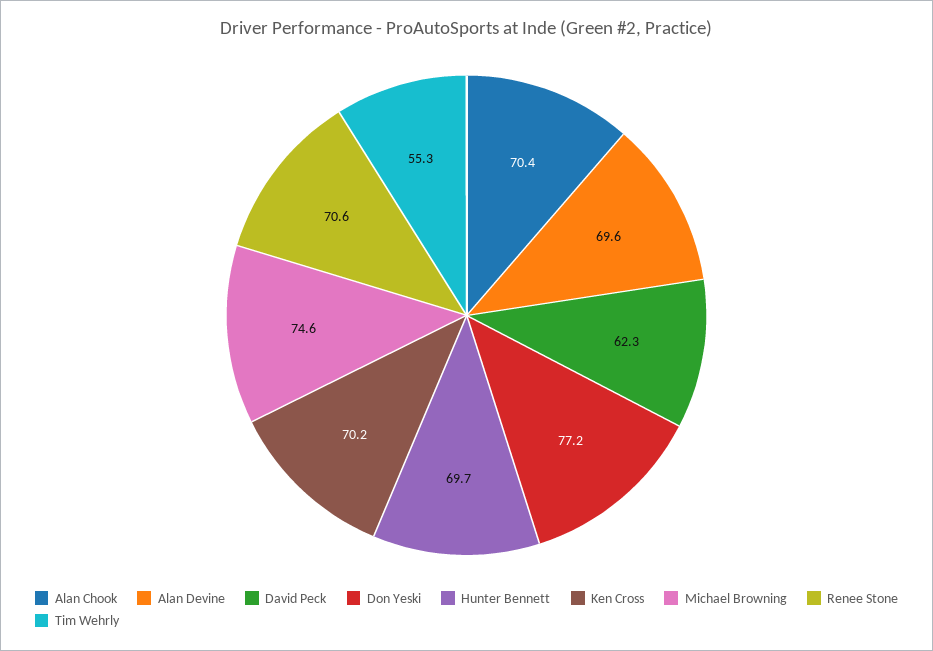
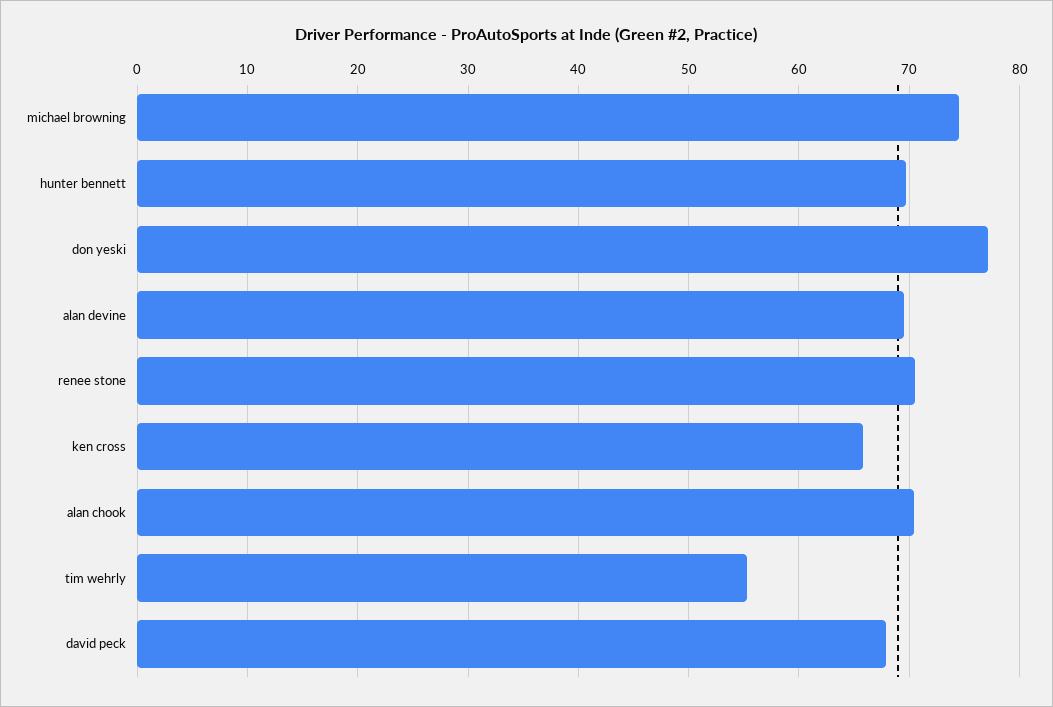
David Peck: 62.3 -> 68
Ken Cross: 70.2 -> 66

